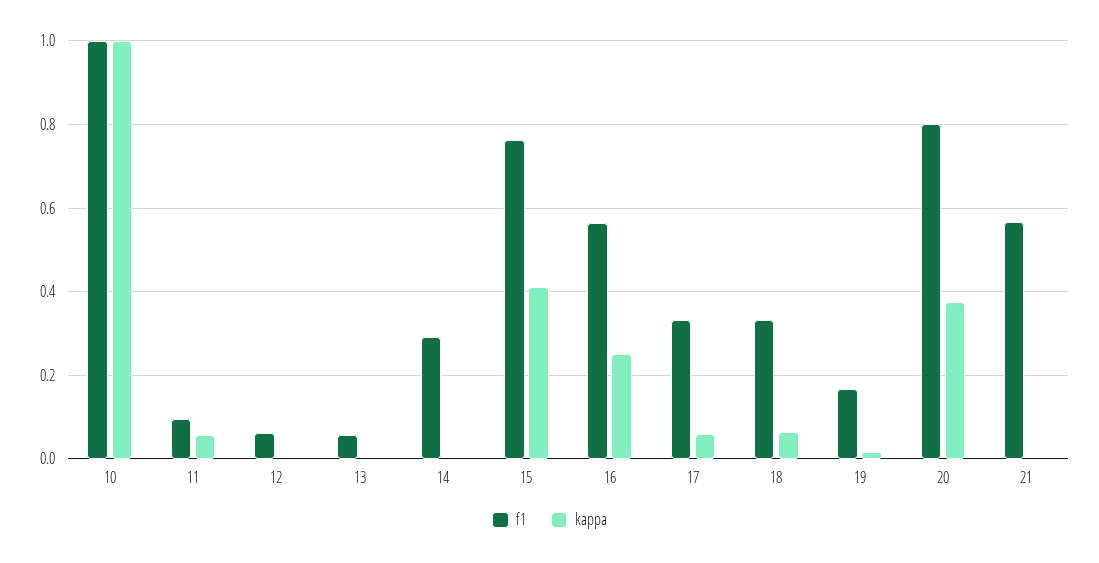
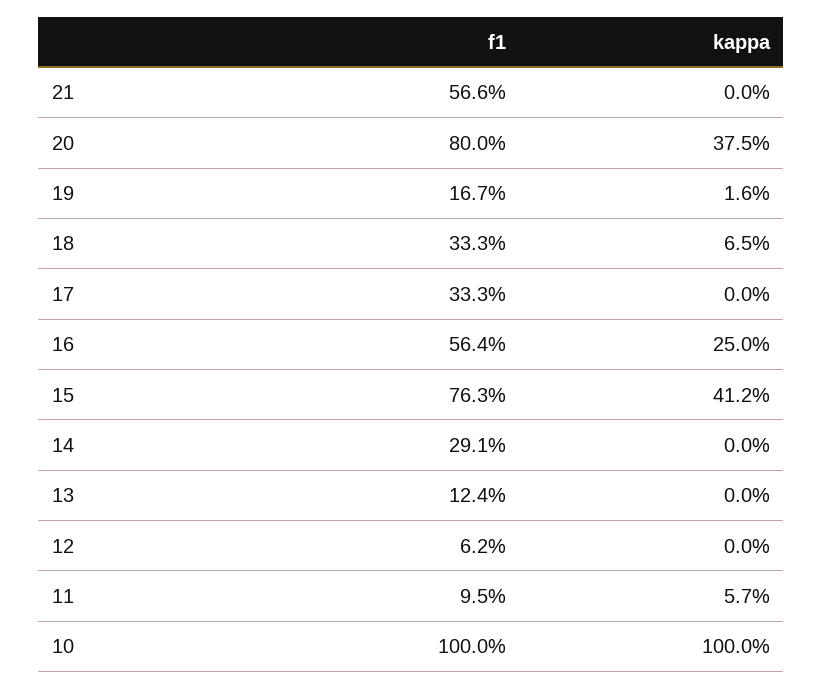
f1, 13: 0.06 -> 0.124
kappa, 17: 0.06 -> 0

